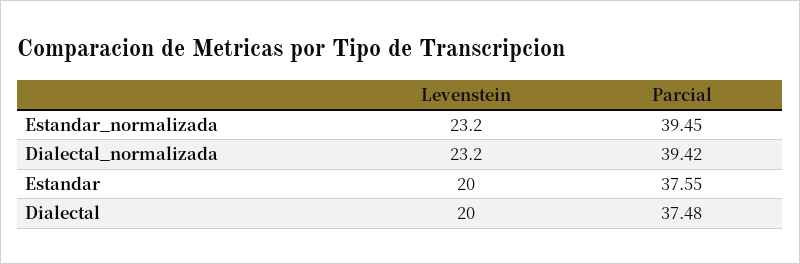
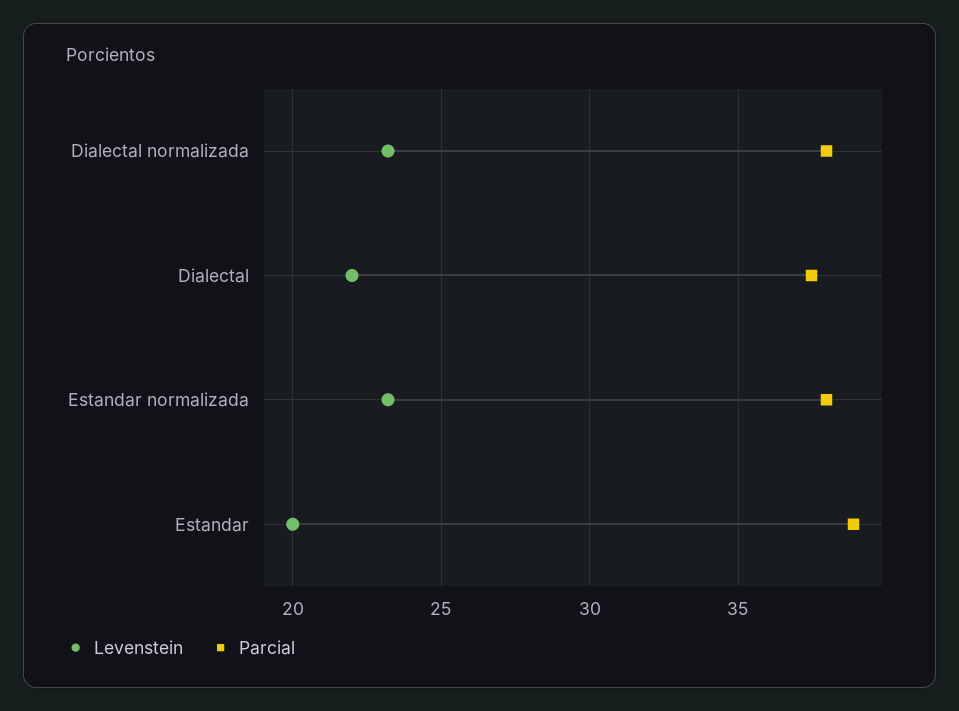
Parcial, Estandar_normalizada: 39.45 -> 38
Parcial, Dialectal_normalizada: 39.42 -> 38
Parcial, Estandar: 37.55 -> 39
Levenstein, Dialectal: 20 -> 22

